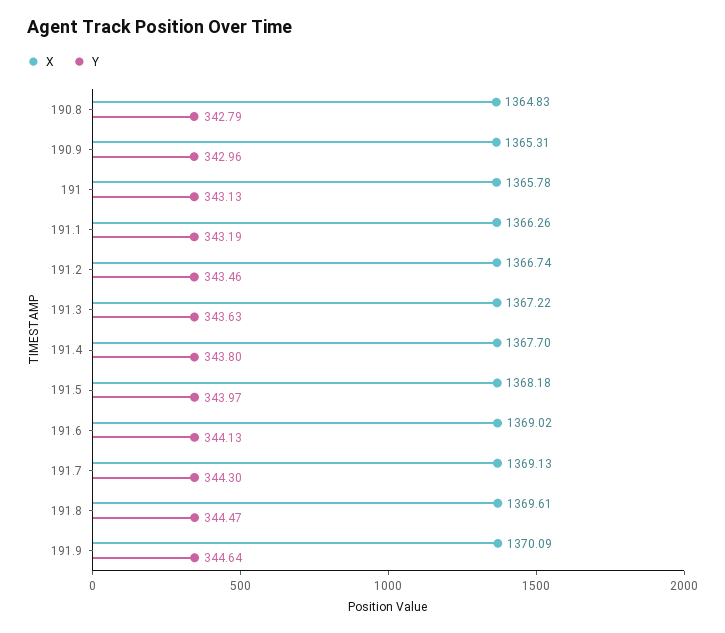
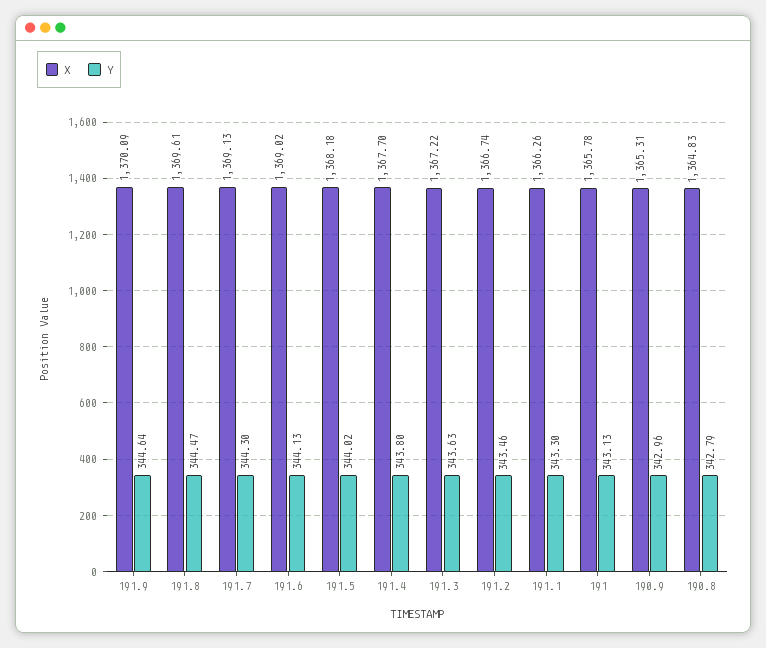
Y, 191.1: 343.19 -> 343.3
Y, 191.5: 343.97 -> 344.02

